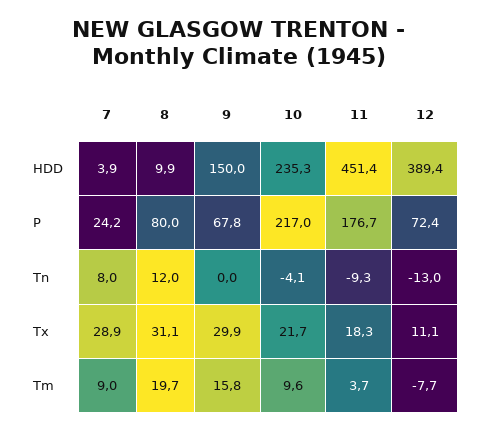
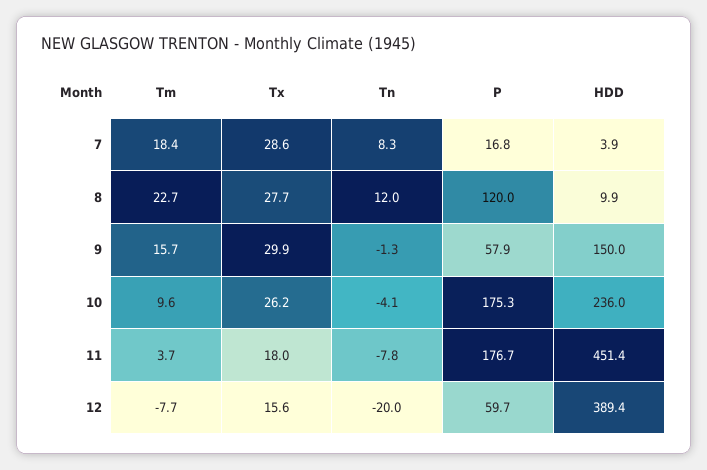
10, HDD: 235.3 -> 236
7, P: 24.2 -> 16.8
8, P: 80 -> 120
9, P: 67.8 -> 57.9
10, P: 217 -> 175.3
12, P: 72.4 -> 59.7
7, Tn: 8 -> 8.3
9, Tn: 0 -> -1.3
11, Tn: -9.3 -> -7.8
12, Tn: -13 -> -20
7, Tx: 28.9 -> 28.6
8, Tx: 31.1 -> 27.7
10, Tx: 21.7 -> 26.2
11, Tx: 18.3 -> 18
12, Tx: 11.1 -> 15.6
7, Tm: 9 -> 18.4
8, Tm: 19.7 -> 22.7
9, Tm: 15.8 -> 15.7

